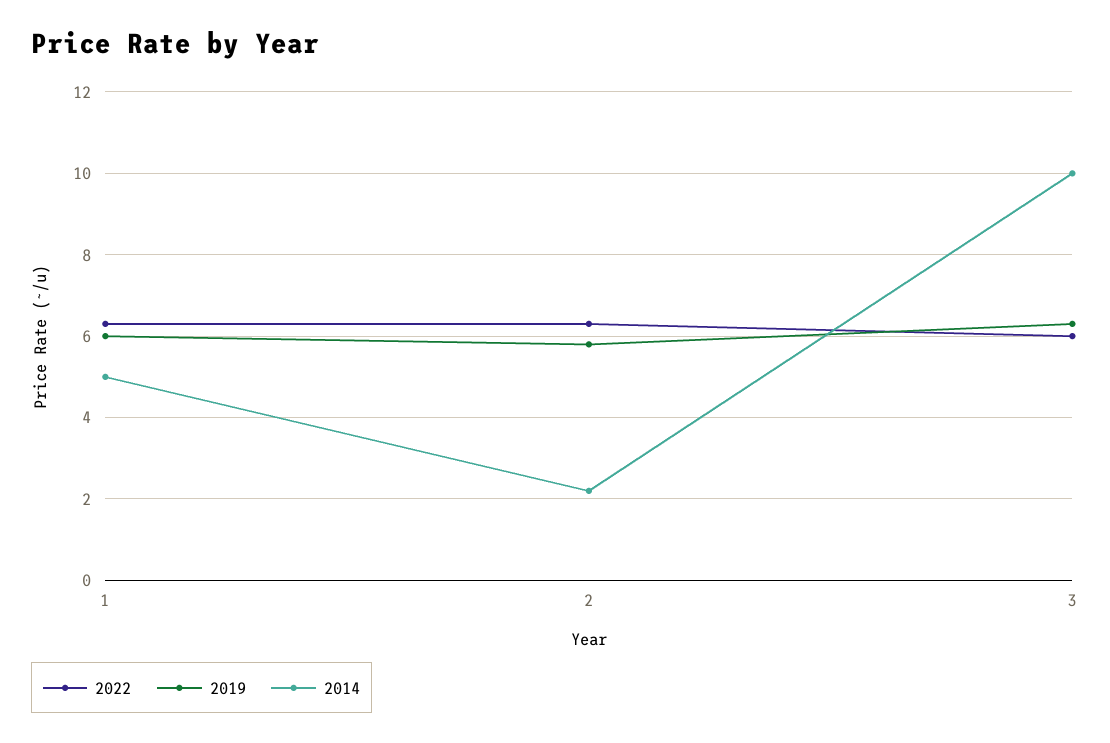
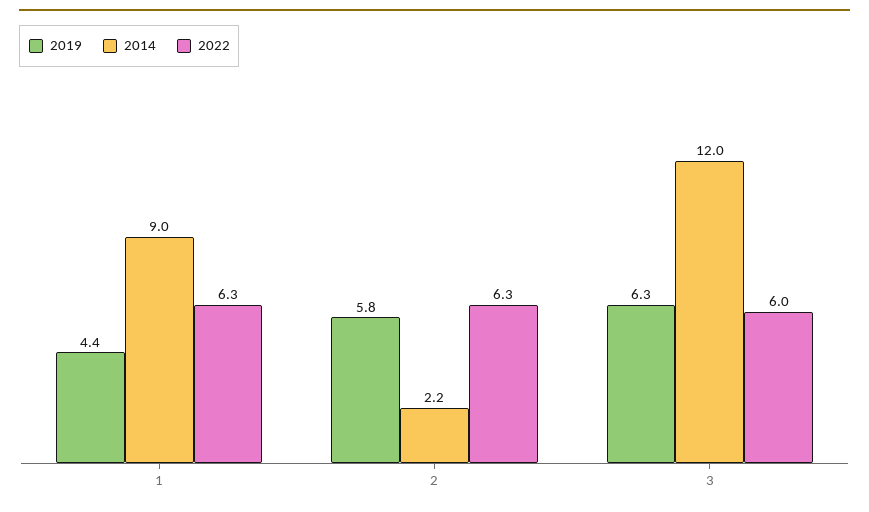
2019, 1: 6 -> 4.4
2014, 1: 5 -> 9
2014, 3: 10 -> 12

